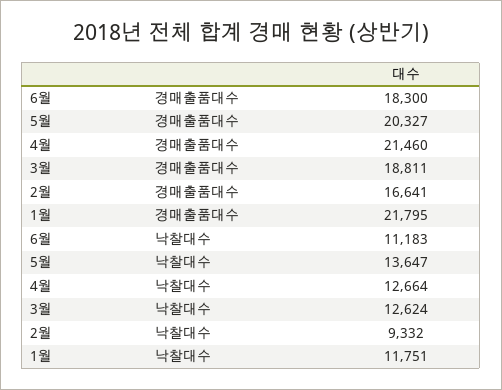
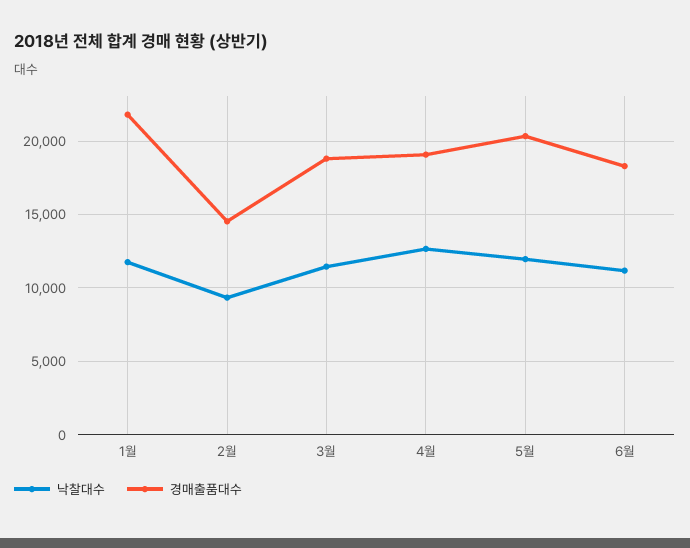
경매출품대수, 4월: 21460 -> 19000
경매출품대수, 2월: 16641 -> 14500
낙찰대수, 5월: 13647 -> 12000
낙찰대수, 3월: 12624 -> 11500

